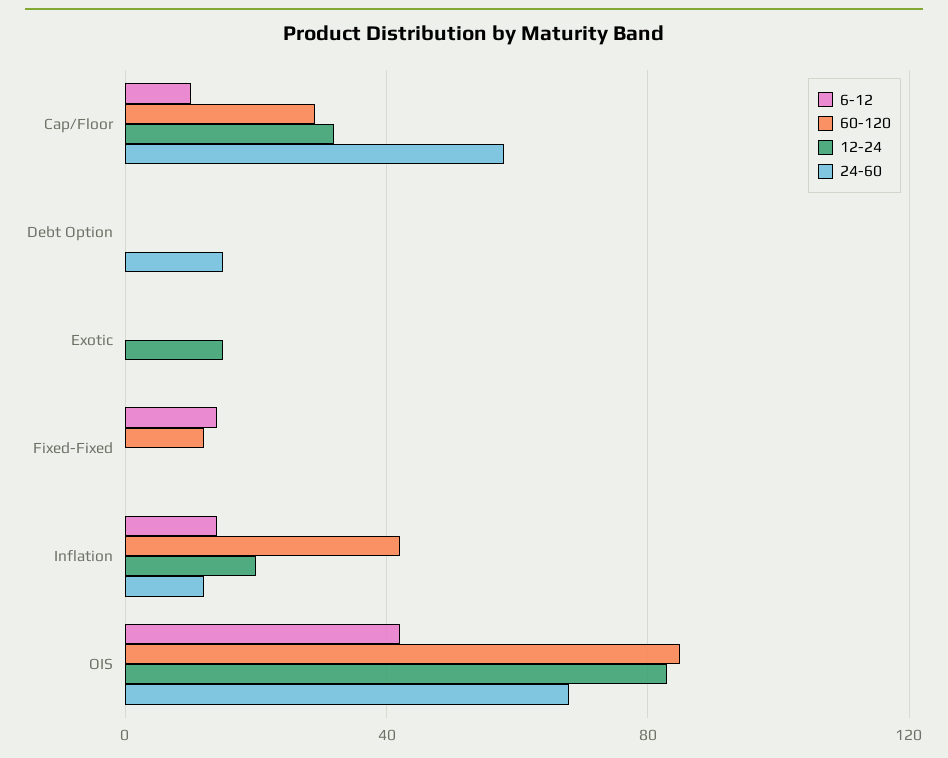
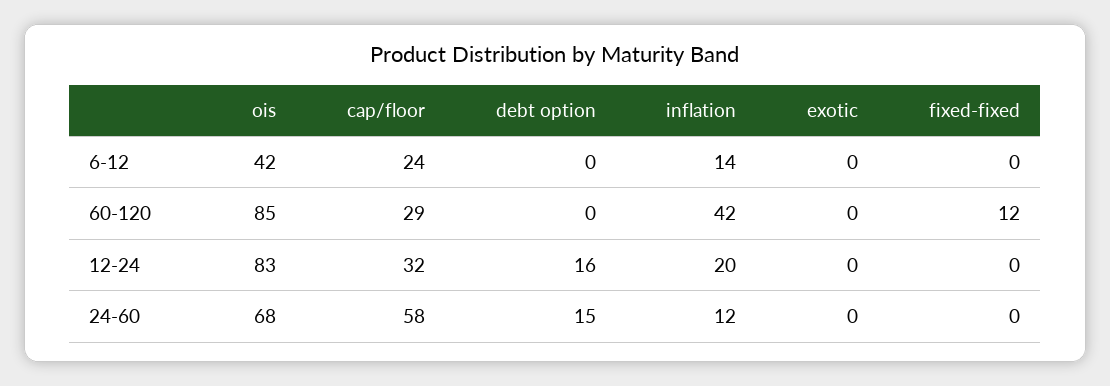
6-12, Cap/Floor: 10 -> 24
12-24, Debt Option: 0 -> 16
12-24, Exotic: 15 -> 0
6-12, Fixed-Fixed: 15 -> 0

